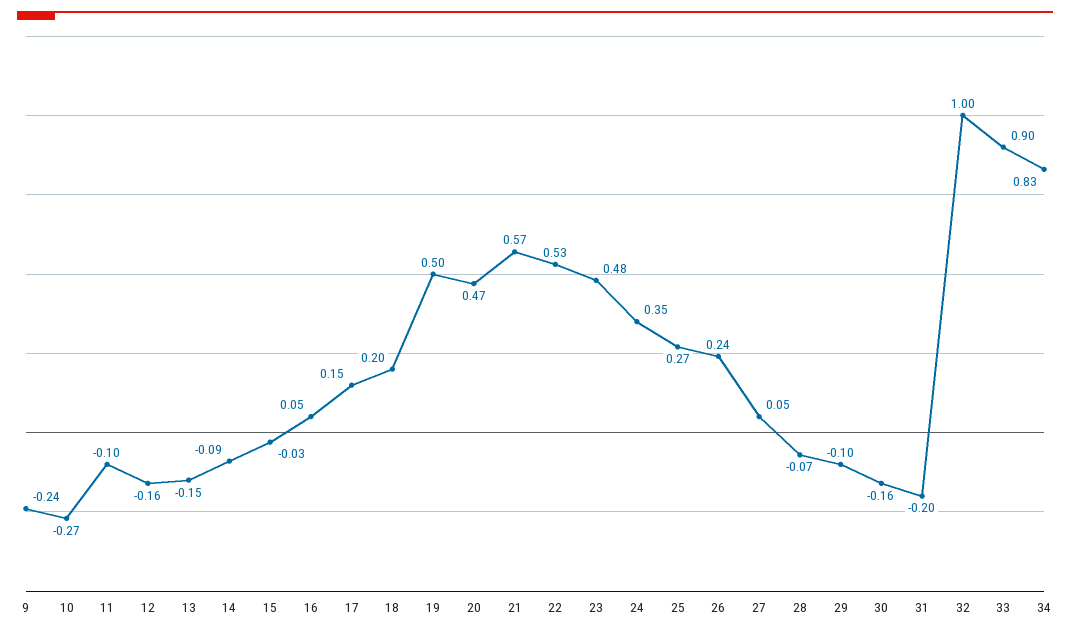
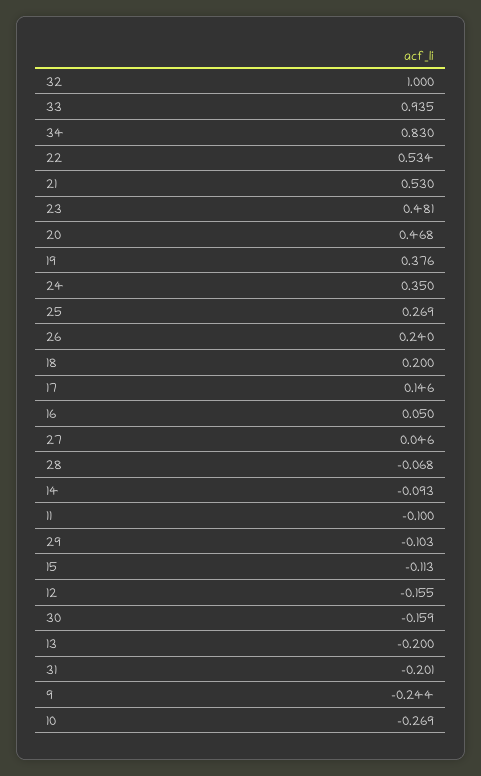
13: -0.15 -> -0.2
15: -0.03 -> -0.113
19: 0.5 -> 0.376
21: 0.57 -> 0.53
33: 0.9 -> 0.935

